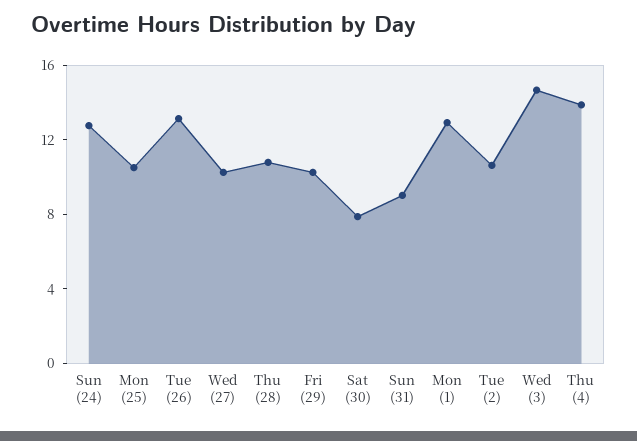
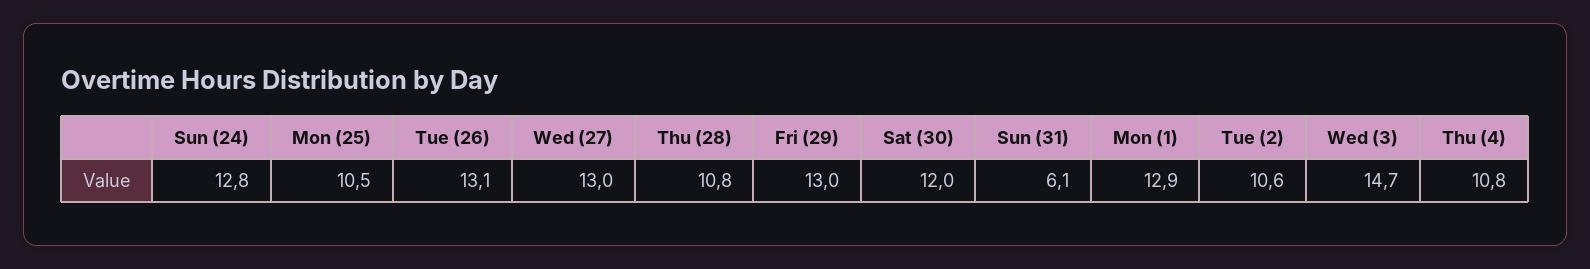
Wed (27): 10 -> 13
Fri (29): 10 -> 13
Sat (30): 8 -> 12
Sun (31): 9 -> 6.1
Thu (4): 14 -> 10.8

